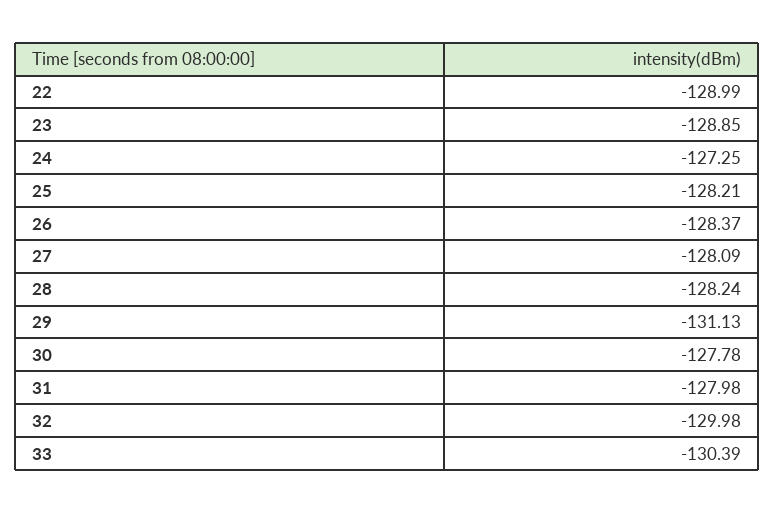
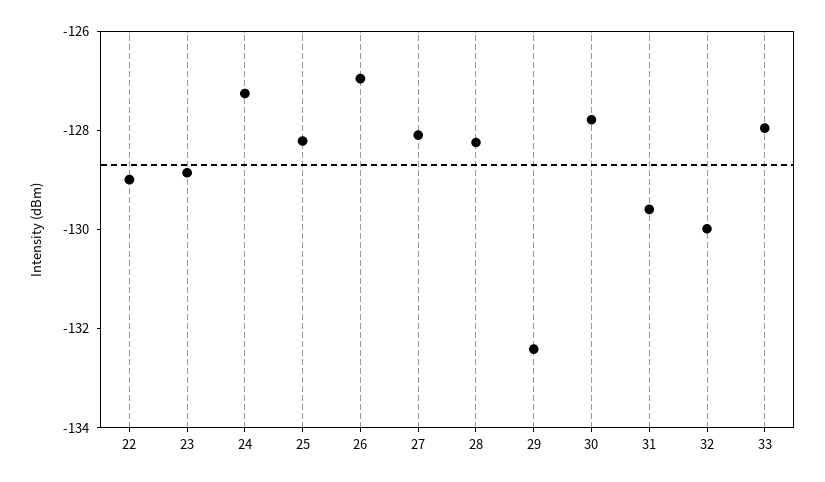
26: -128.37 -> -127
29: -131.13 -> -132.5
31: -127.98 -> -129.5
33: -130.39 -> -128

